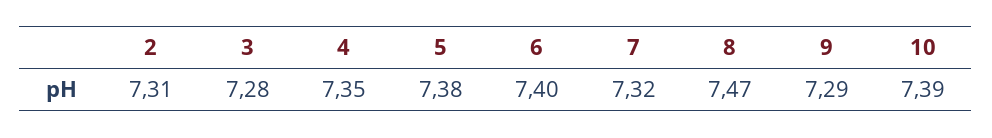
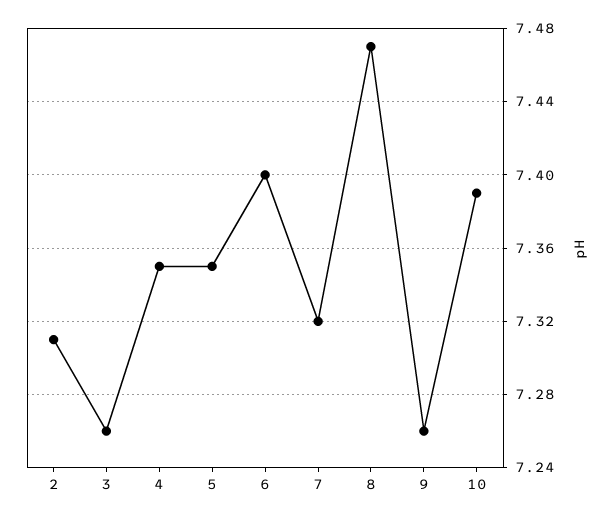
3: 7.28 -> 7.26
5: 7.38 -> 7.35
9: 7.29 -> 7.26

